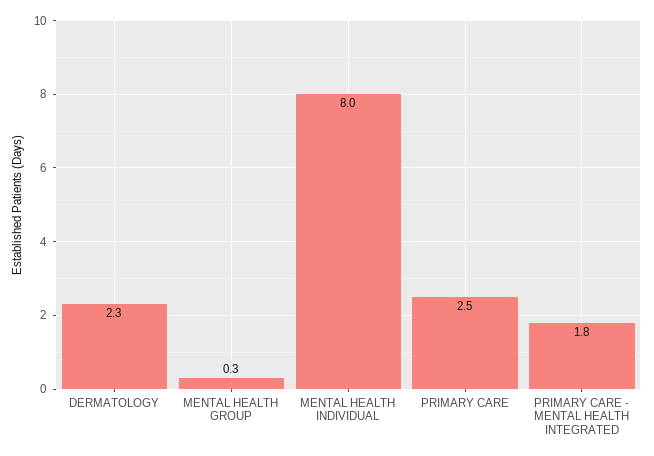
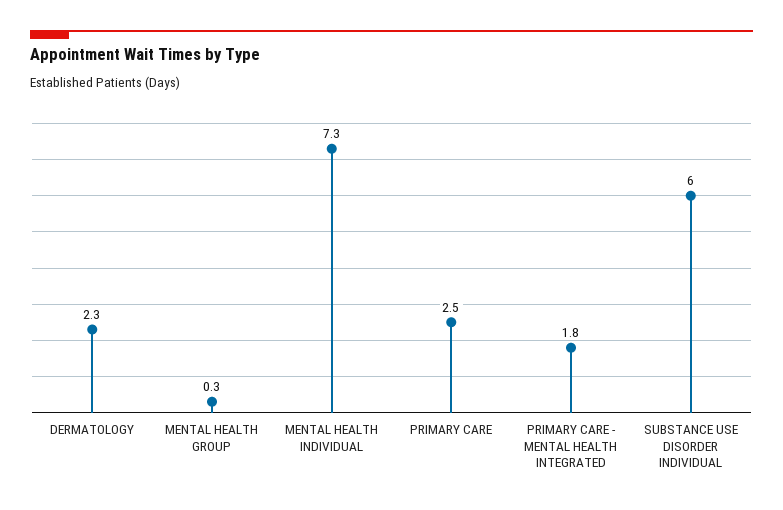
MENTAL HEALTH INDIVIDUAL: 8 -> 7.3
SUBSTANCE USE DISORDER INDIVIDUAL: none -> 6

